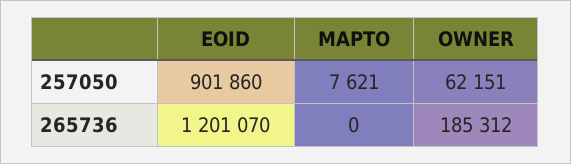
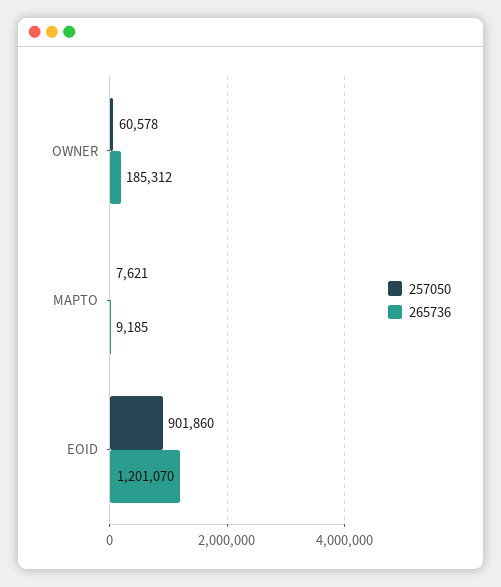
257050, OWNER: 62151 -> 60578
265736, MAPTO: 0 -> 9185

